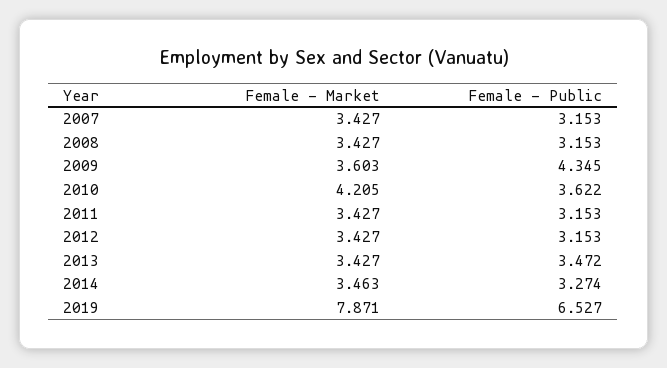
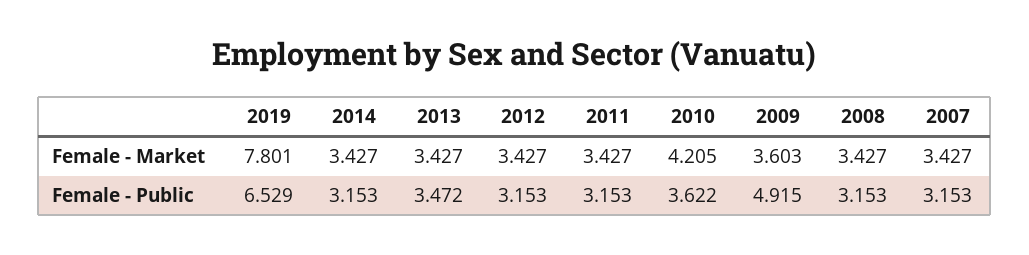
Female - Public, 2009: 4.345 -> 4.915
Female - Market, 2014: 3.463 -> 3.427
Female - Public, 2014: 3.274 -> 3.153
Female - Market, 2019: 7.871 -> 7.801
Female - Public, 2019: 6.527 -> 6.529

